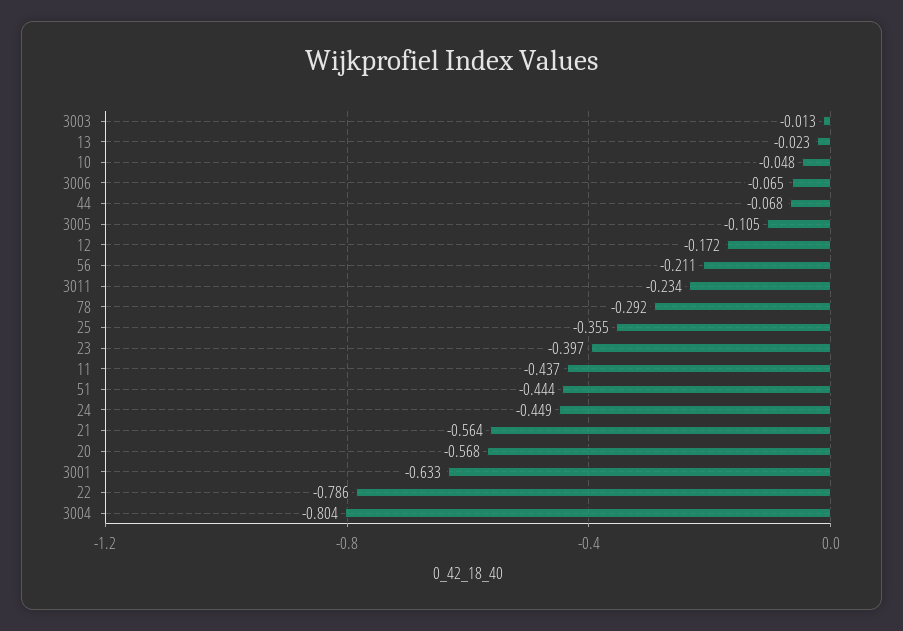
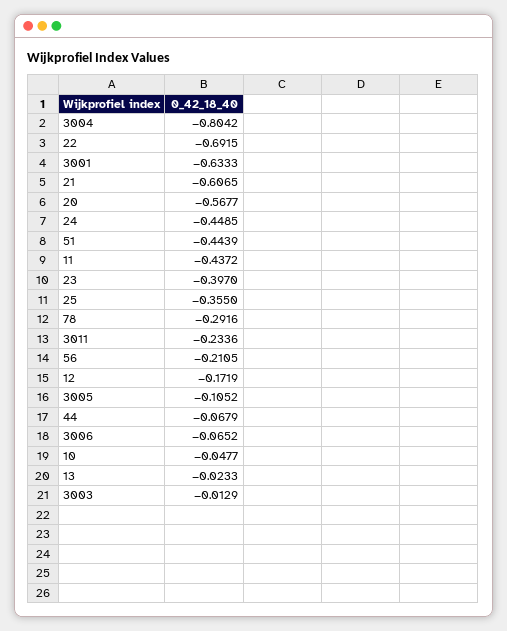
21: -0.564 -> -0.6065
22: -0.786 -> -0.6915

